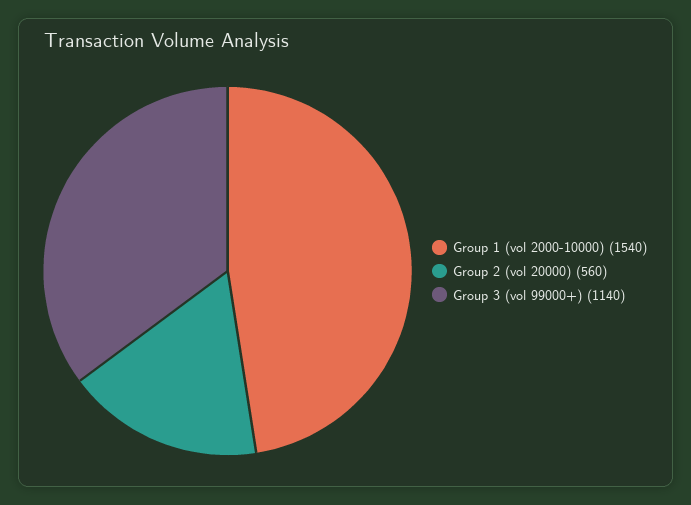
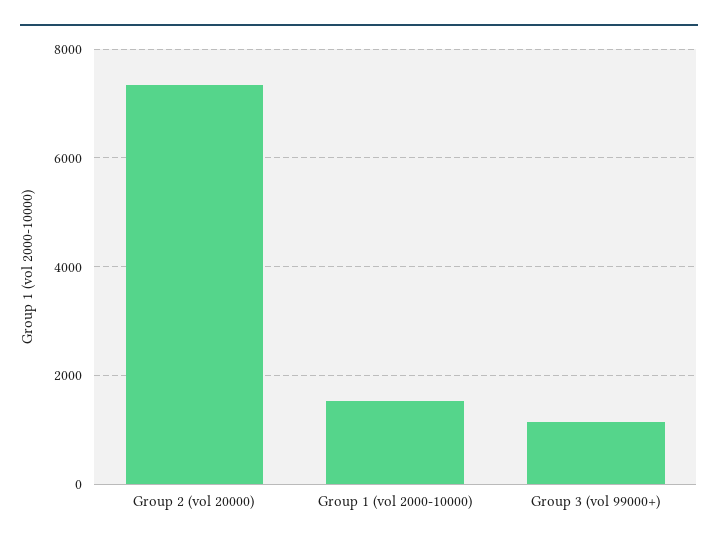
Group 2 (vol 20000): 560 -> 7400

